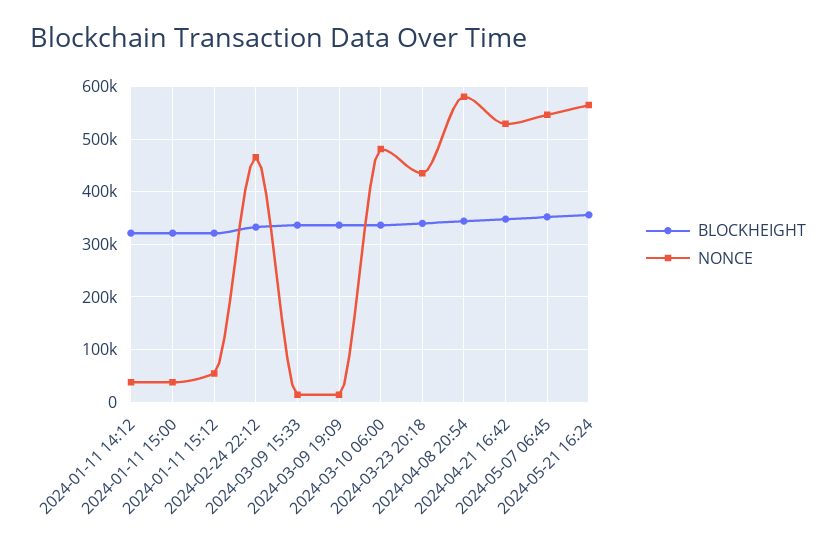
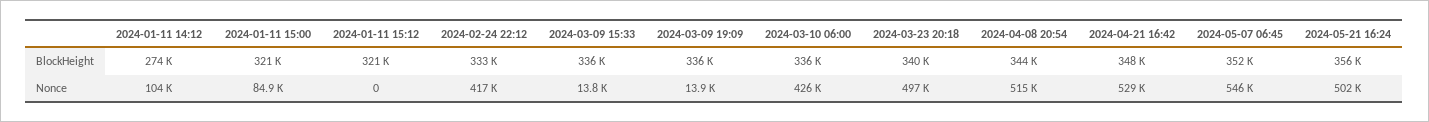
BLOCKHEIGHT, 2024-01-11 14:12: 320000 -> 274000
NONCE, 2024-01-11 14:12: 40000 -> 104000
NONCE, 2024-01-11 15:00: 40000 -> 84900
NONCE, 2024-01-11 15:12: 60000 -> 0
NONCE, 2024-02-24 22:12: 460000 -> 417000
NONCE, 2024-03-10 06:00: 480000 -> 426000
NONCE, 2024-03-23 20:18: 440000 -> 497000
NONCE, 2024-04-08 20:54: 580000 -> 515000
NONCE, 2024-05-21 16:24: 560000 -> 502000

